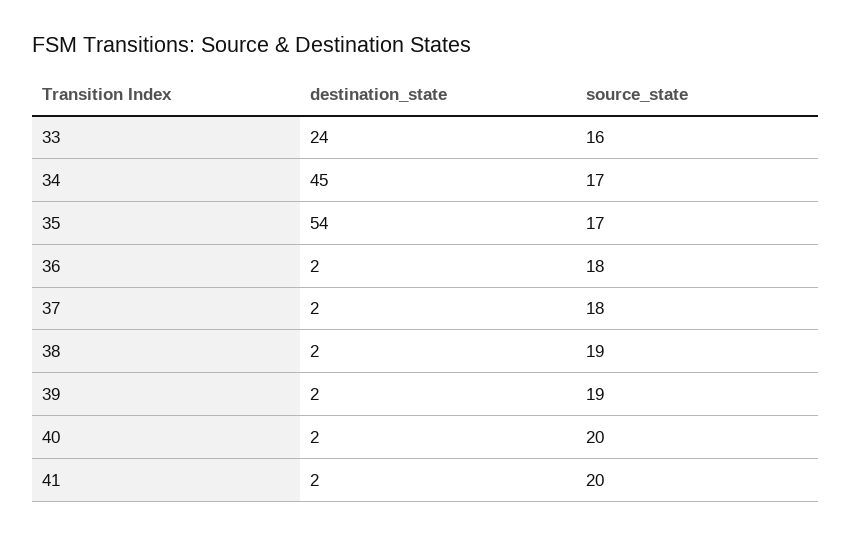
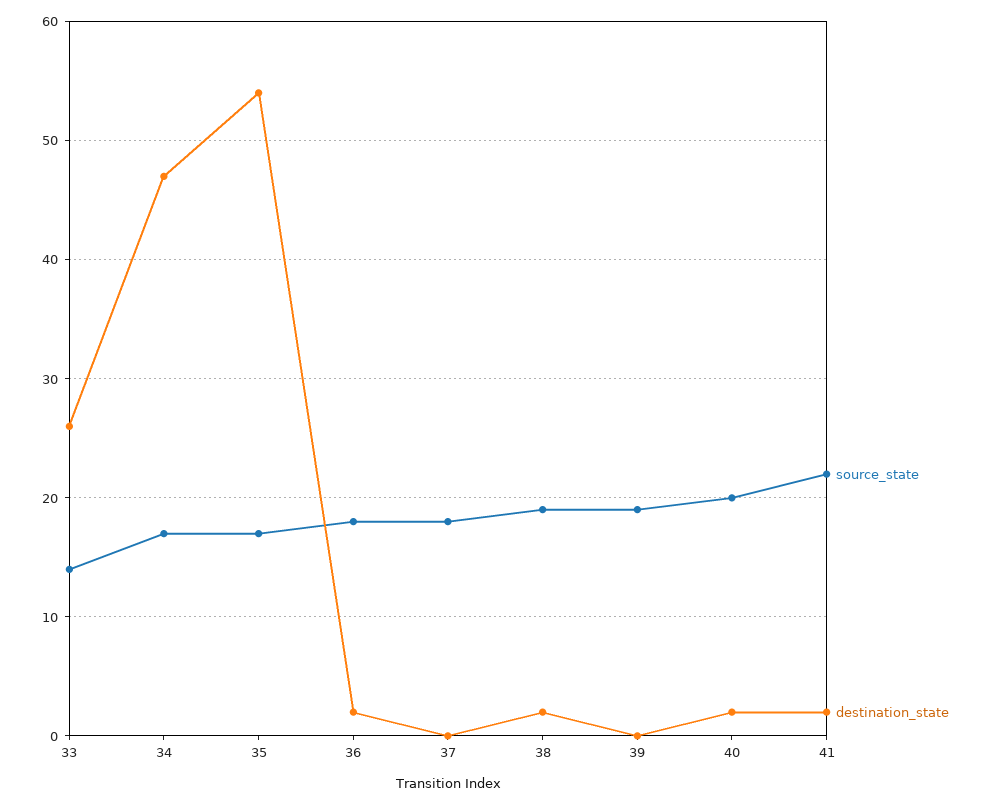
destination_state, 33: 24 -> 26
source_state, 33: 16 -> 14
destination_state, 34: 45 -> 47
destination_state, 37: 2 -> 0
destination_state, 39: 2 -> 0
source_state, 41: 20 -> 22

